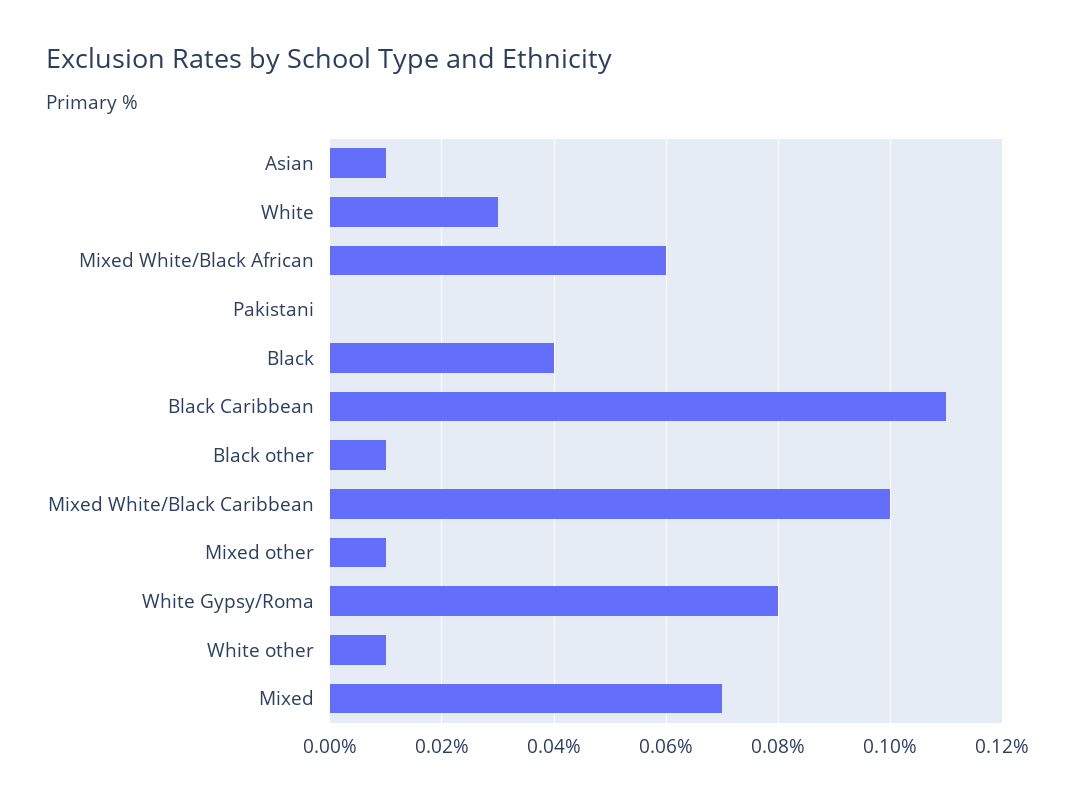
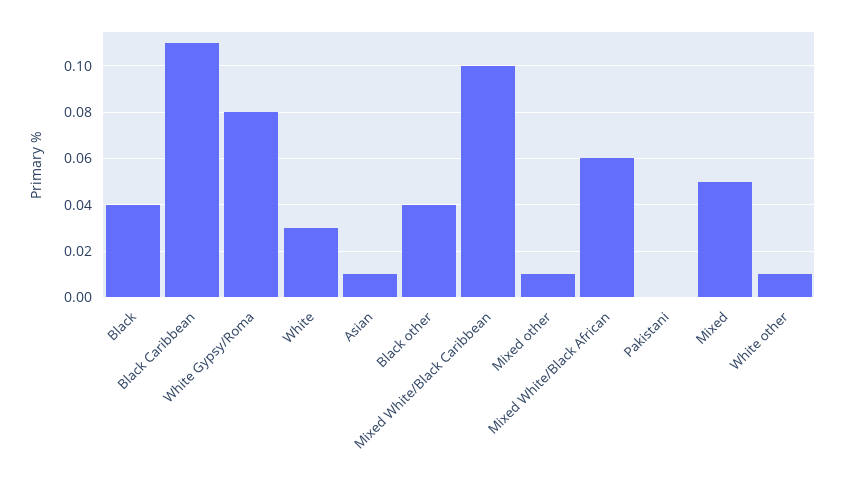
Black other: 0.01 -> 0.04
Mixed: 0.07 -> 0.05

